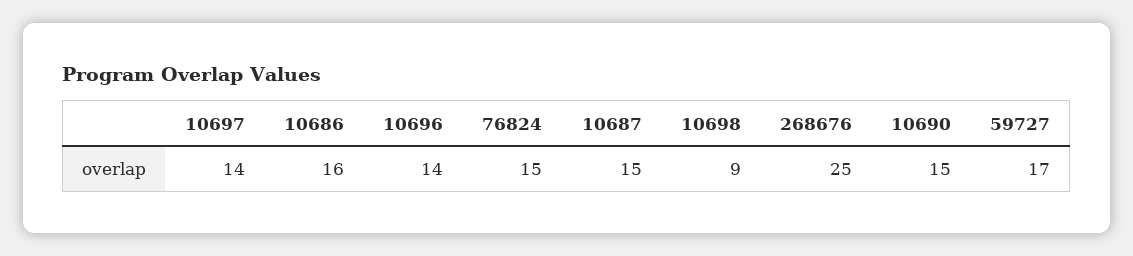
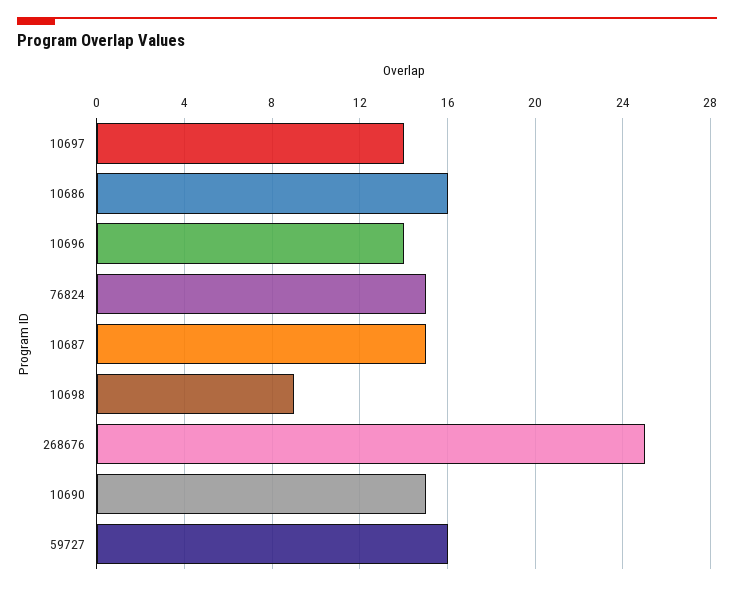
59727: 17 -> 16

